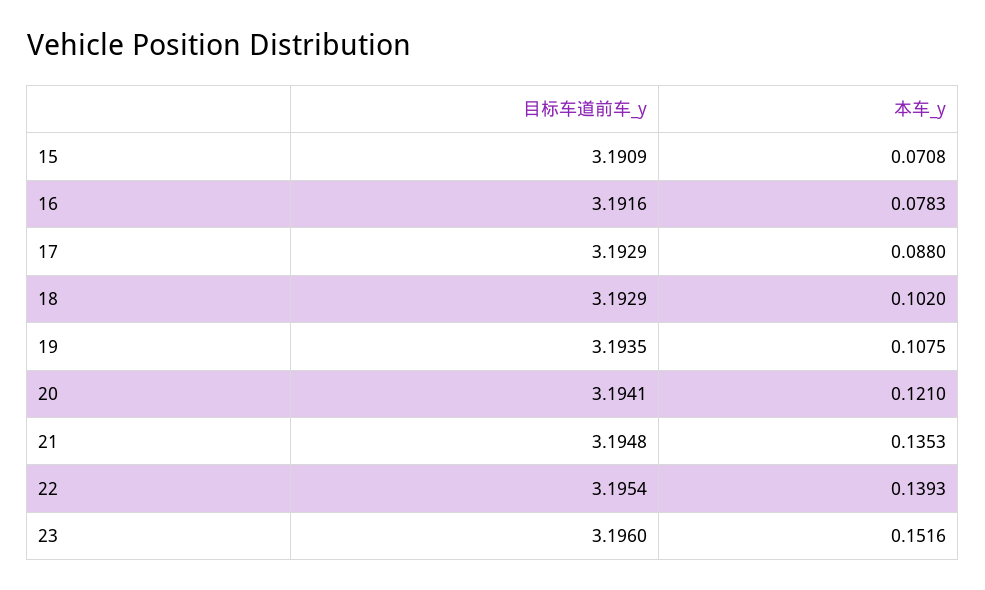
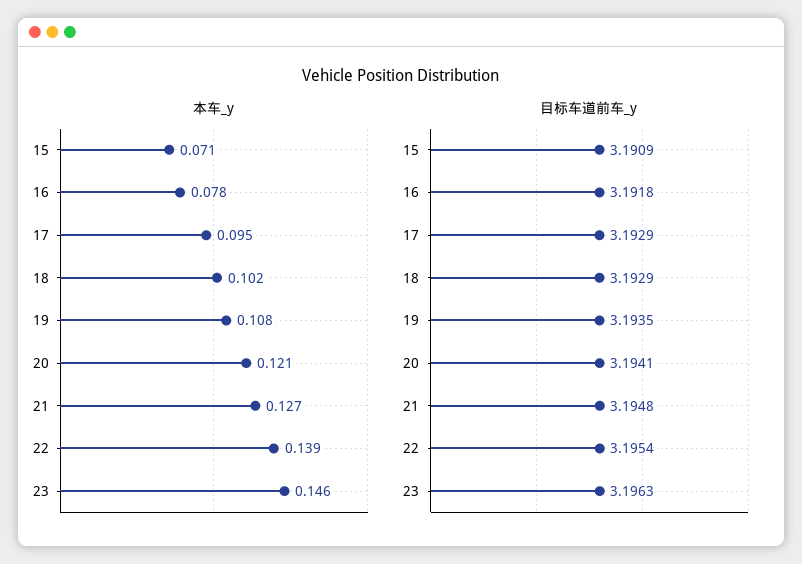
目标车道前车_y, 16: 3.1916 -> 3.1918
本车_y, 17: 0.088 -> 0.095
本车_y, 21: 0.1353 -> 0.127
目标车道前车_y, 23: 3.196 -> 3.1963
本车_y, 23: 0.1516 -> 0.146

